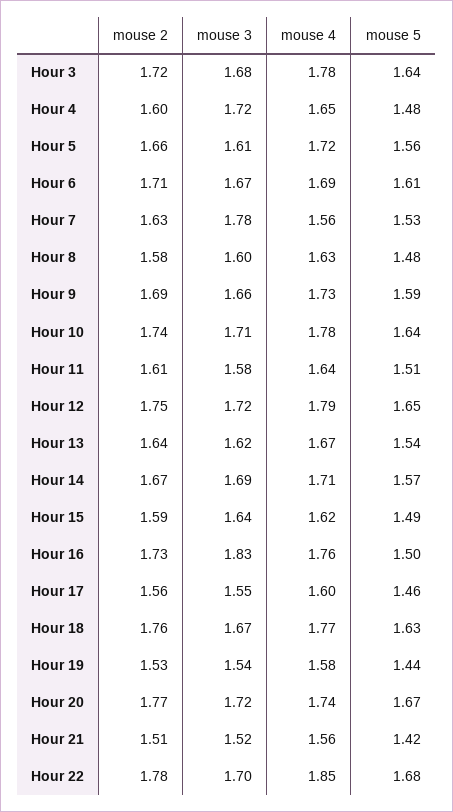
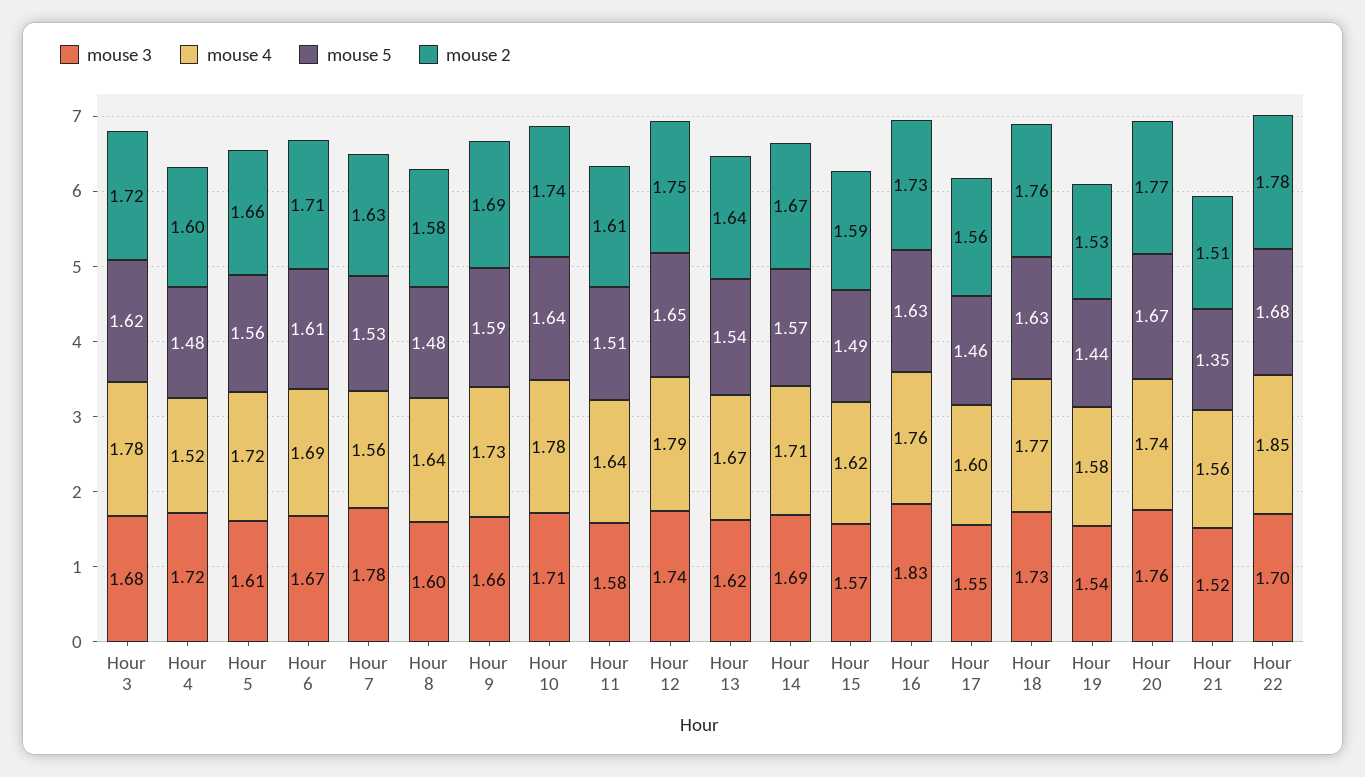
mouse 5, Hour 3: 1.64 -> 1.62
mouse 4, Hour 4: 1.65 -> 1.52
mouse 4, Hour 8: 1.63 -> 1.64
mouse 3, Hour 12: 1.72 -> 1.74
mouse 3, Hour 15: 1.64 -> 1.57
mouse 5, Hour 16: 1.5 -> 1.63
mouse 3, Hour 18: 1.67 -> 1.73
mouse 3, Hour 20: 1.72 -> 1.76
mouse 5, Hour 21: 1.42 -> 1.35

